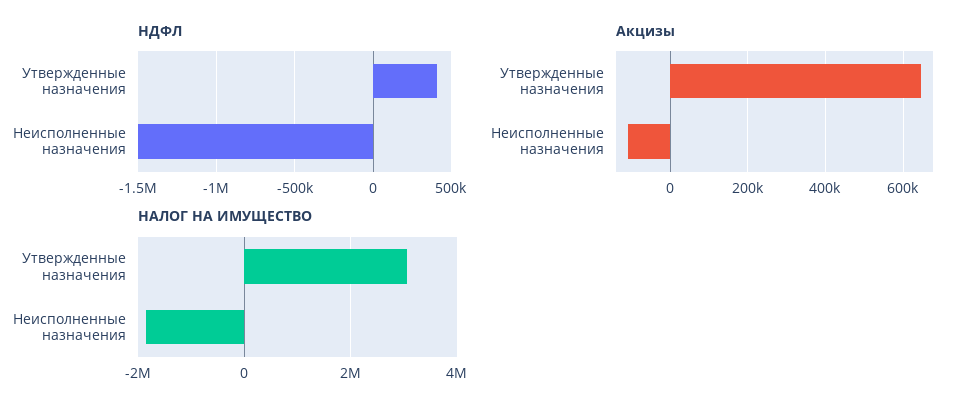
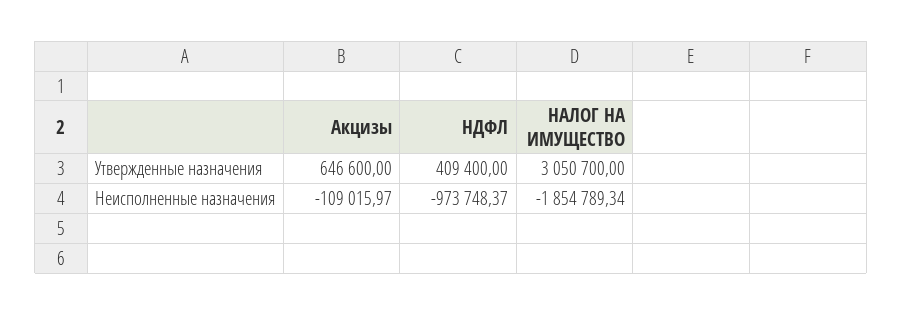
НДФЛ, Неисполненные назначения: -1500000 -> -973748.37

